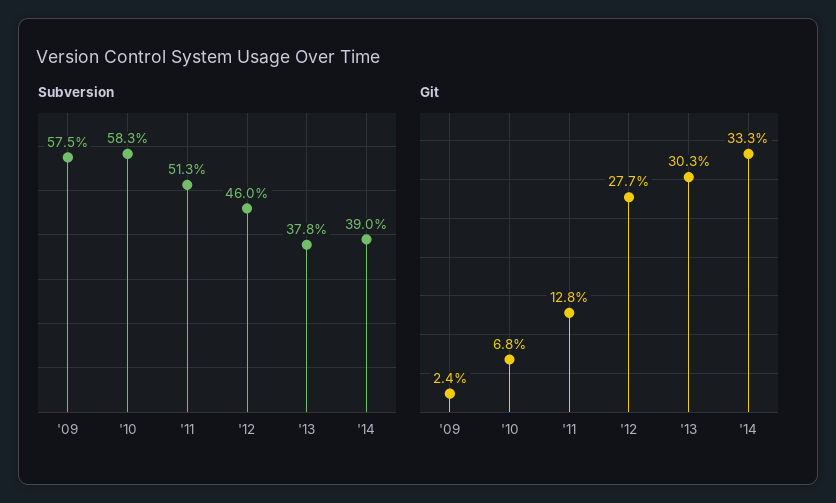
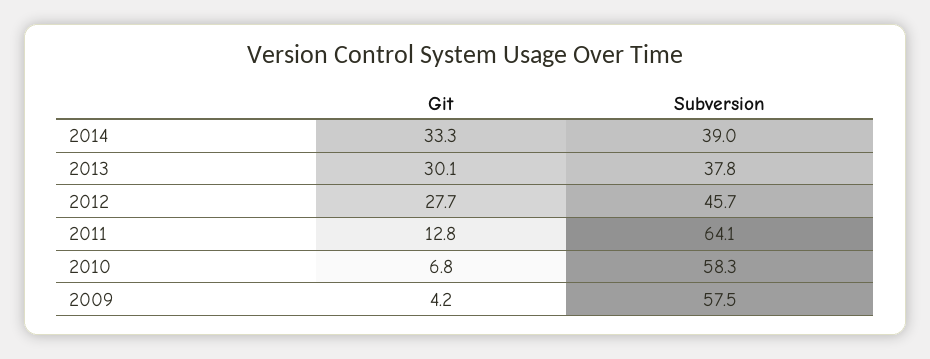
Subversion, '11: 51.3 -> 64.1
Subversion, '12: 46 -> 45.7
Git, '09: 2.4 -> 4.2
Git, '13: 30.3 -> 30.1

